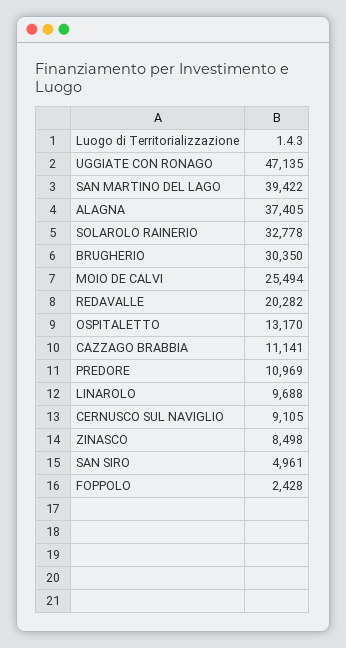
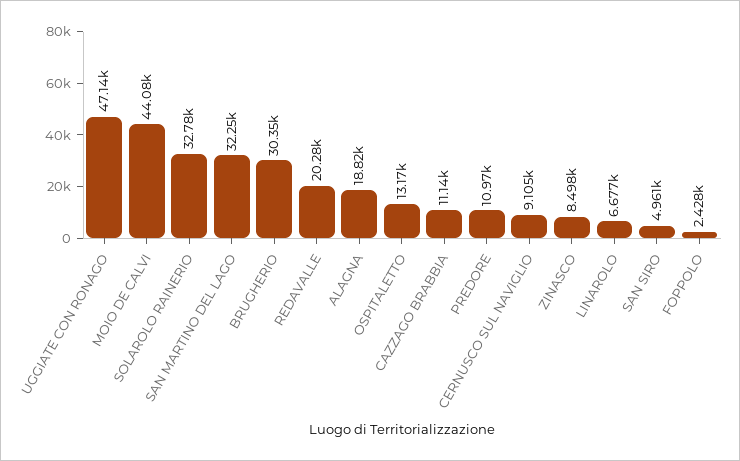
SAN MARTINO DEL LAGO: 39422 -> 32250
ALAGNA: 37405 -> 18820
MOIO DE CALVI: 25494 -> 44080
LINAROLO: 9688 -> 6677

